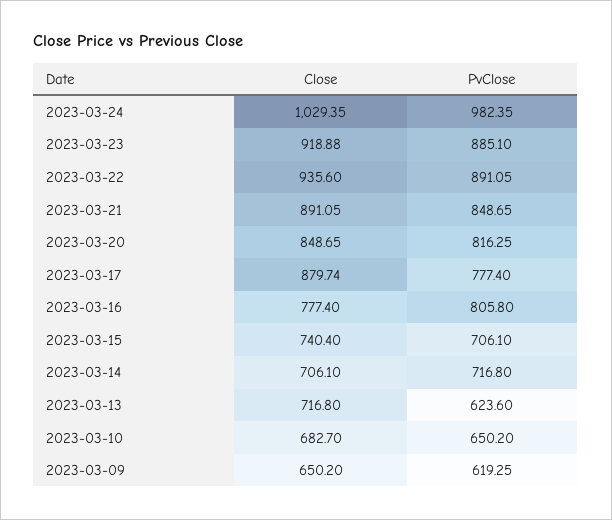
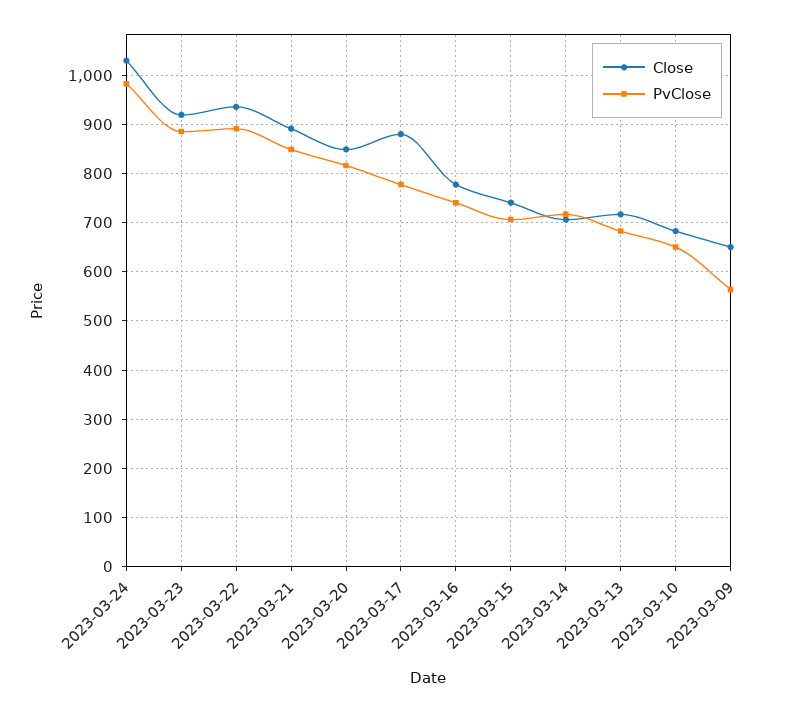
PvClose, 2023-03-16: 805.8 -> 740
PvClose, 2023-03-13: 623.6 -> 680
PvClose, 2023-03-09: 619.25 -> 560

